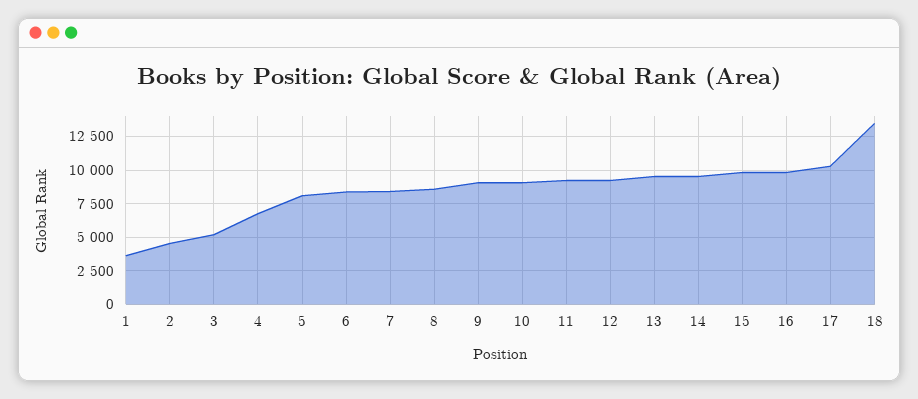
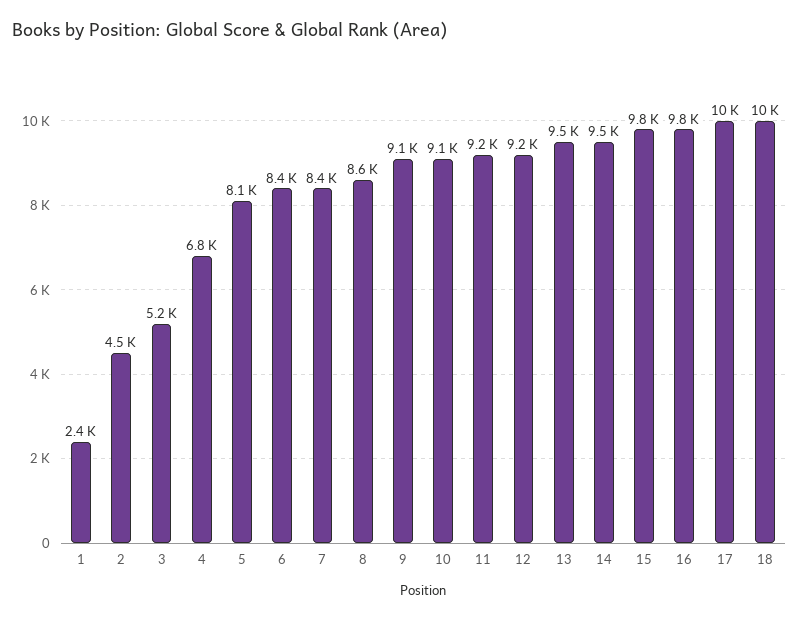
1: 3500 -> 2400
18: 13500 -> 10000

